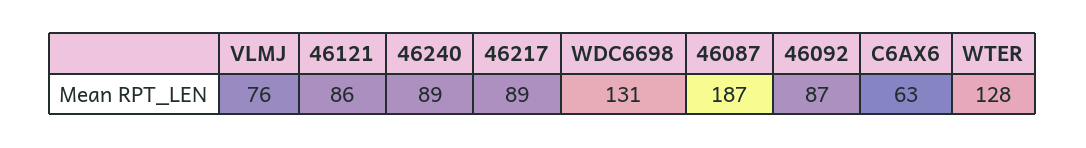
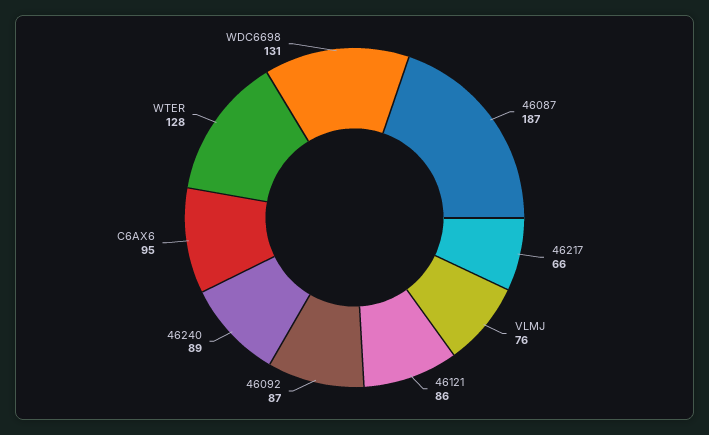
46217: 89 -> 66
C6AX6: 63 -> 95

